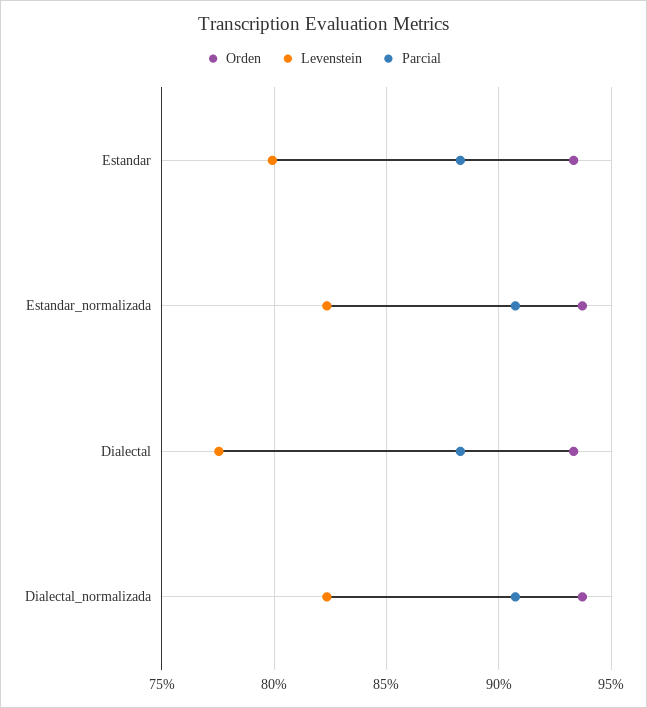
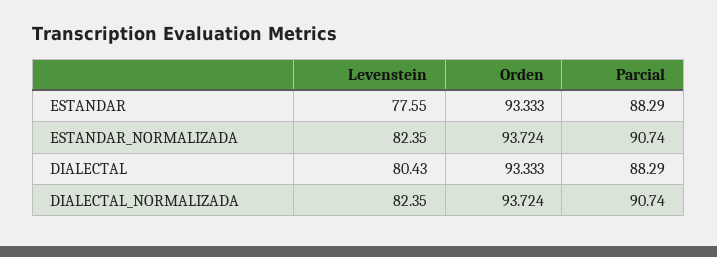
Levenstein, Estandar: 80 -> 77.55
Levenstein, Dialectal: 77.5 -> 80.43

